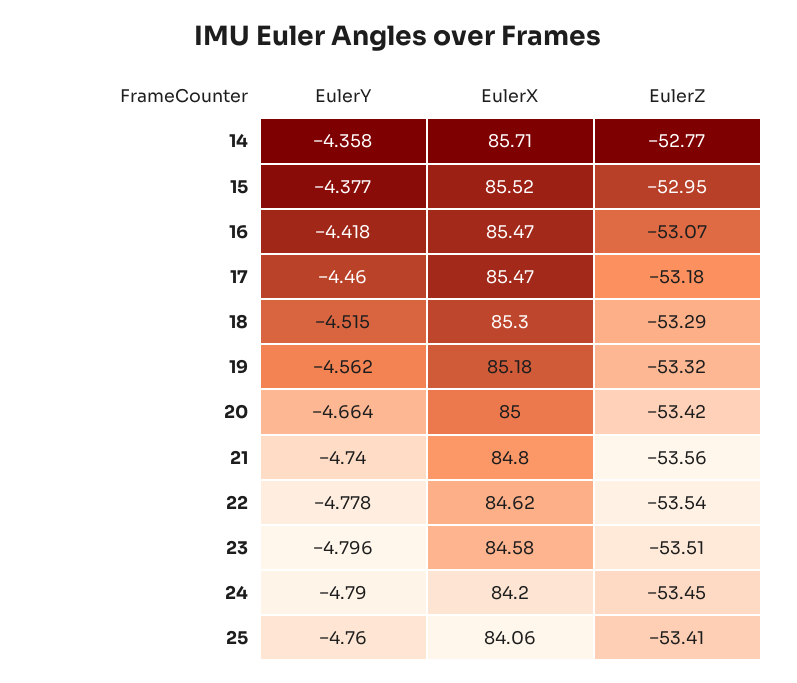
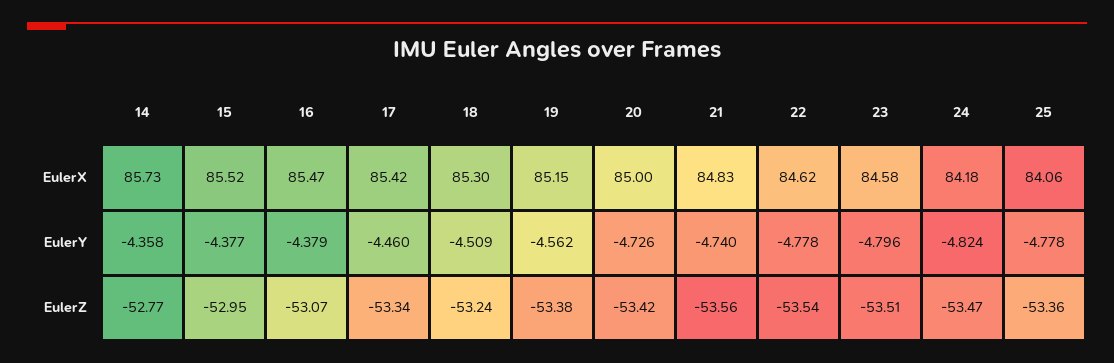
EulerX, 14: 85.71 -> 85.73
EulerY, 16: -4.418 -> -4.379
EulerX, 17: 85.47 -> 85.42
EulerZ, 17: -53.18 -> -53.34
EulerY, 18: -4.515 -> -4.509
EulerZ, 18: -53.29 -> -53.24
EulerX, 19: 85.18 -> 85.15
EulerZ, 19: -53.32 -> -53.38
EulerY, 20: -4.664 -> -4.726
EulerX, 21: 84.8 -> 84.83
EulerY, 24: -4.79 -> -4.824
EulerX, 24: 84.2 -> 84.18
EulerZ, 24: -53.45 -> -53.47
EulerY, 25: -4.76 -> -4.778
EulerZ, 25: -53.41 -> -53.36

